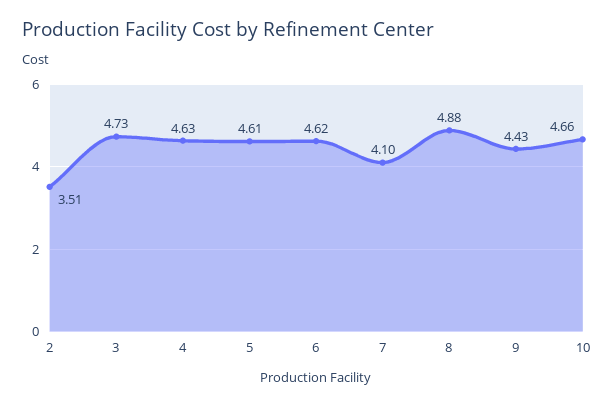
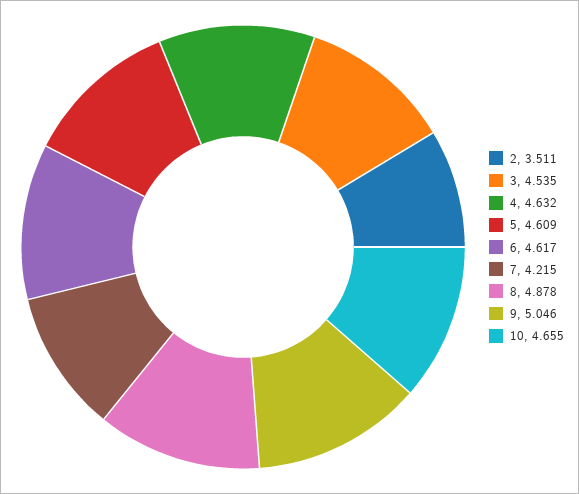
3: 4.73 -> 4.535
7: 4.1 -> 4.215
9: 4.43 -> 5.046

